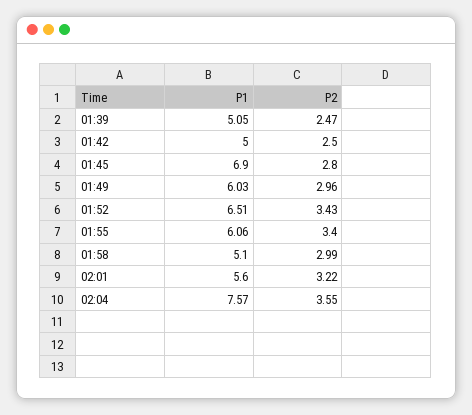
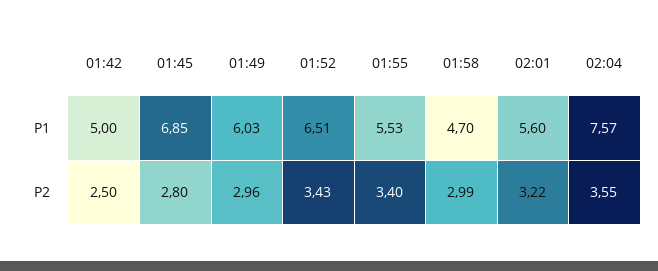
P1, 01:39: 5.05 -> none
P2, 01:39: 2.47 -> none
P1, 01:45: 6.9 -> 6.85
P1, 01:55: 6.06 -> 5.53
P1, 01:58: 5.1 -> 4.7

